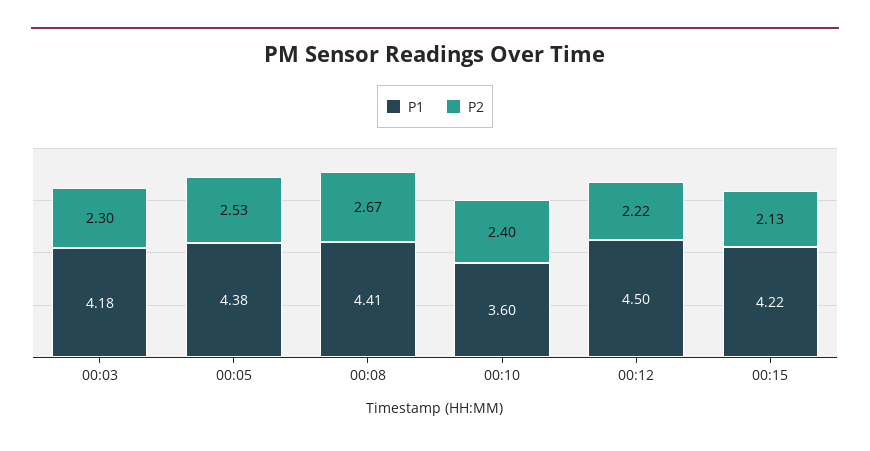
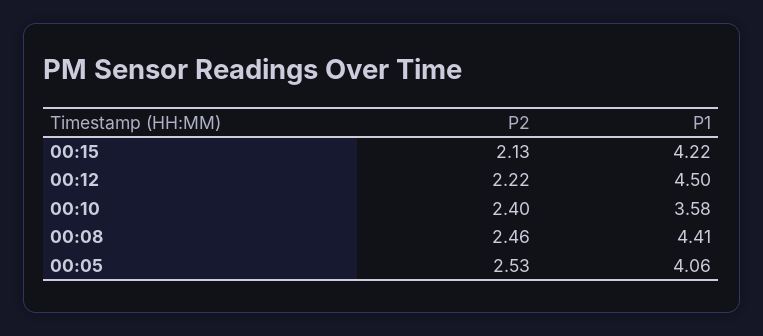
P1, 00:03: 4.18 -> none
P2, 00:03: 2.3 -> none
P1, 00:05: 4.38 -> 4.06
P2, 00:08: 2.67 -> 2.46
P1, 00:10: 3.6 -> 3.58

